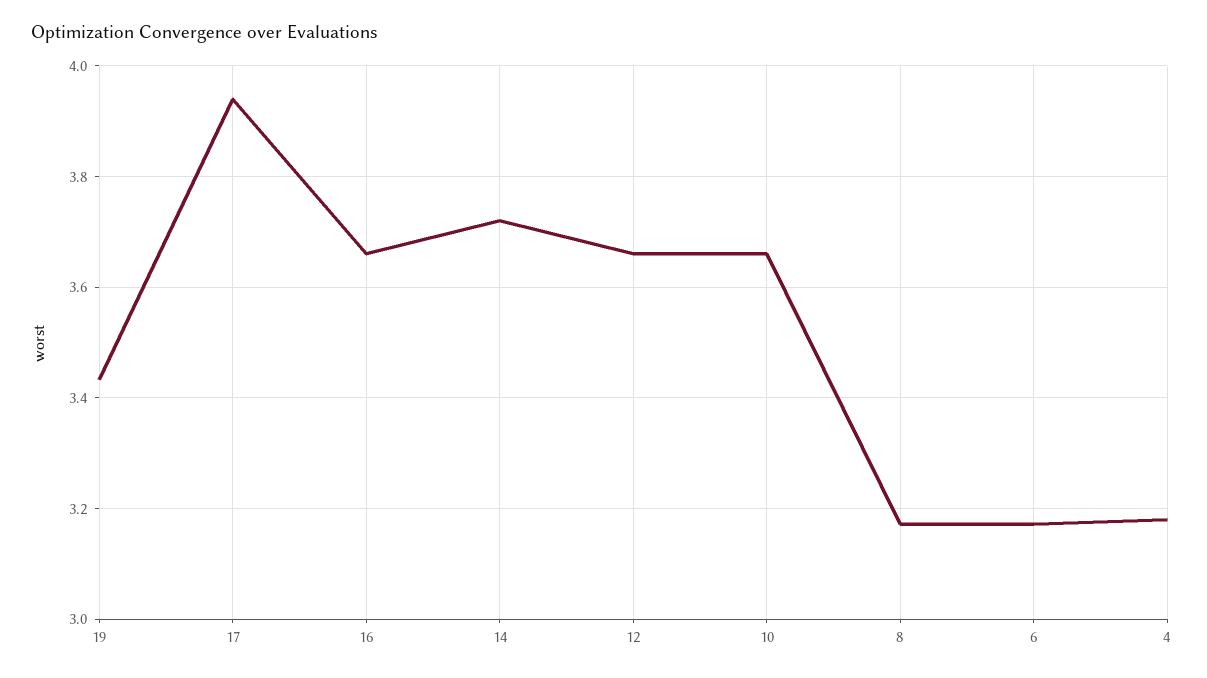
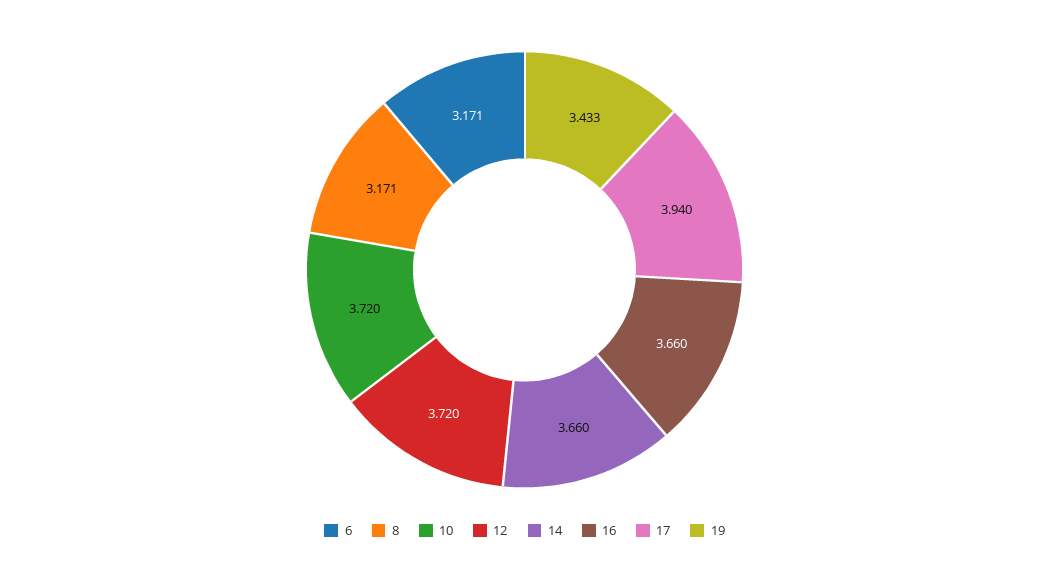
14: 3.72 -> 3.66
12: 3.66 -> 3.72
10: 3.66 -> 3.72
4: 3.18 -> none

